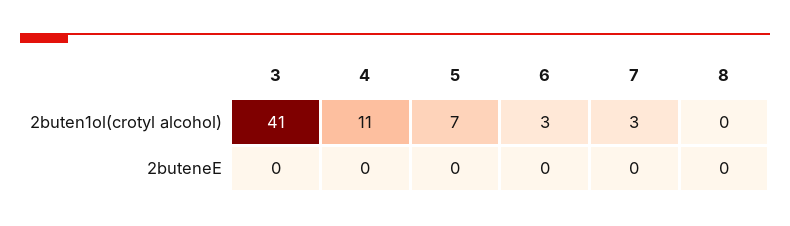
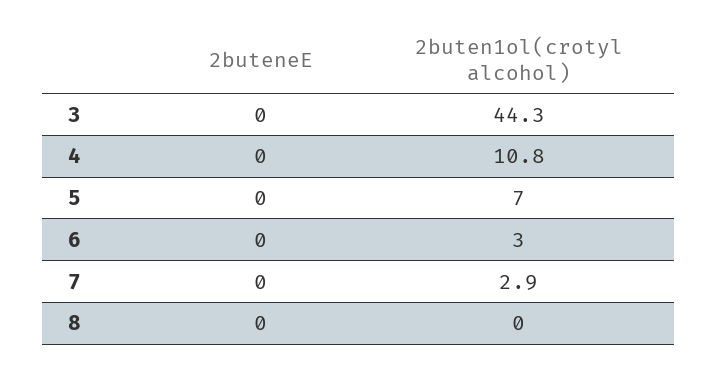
3, 2buten1ol(crotyl alcohol): 41 -> 44.3

